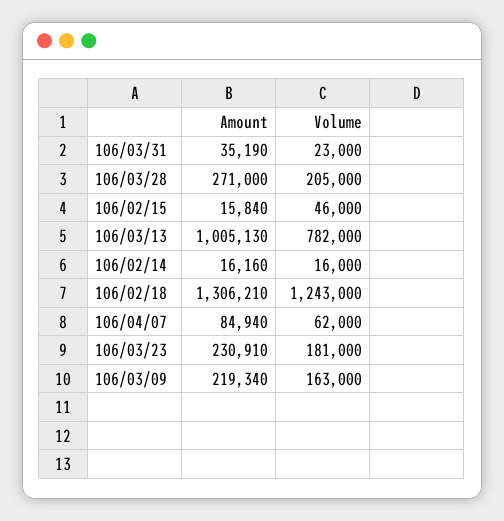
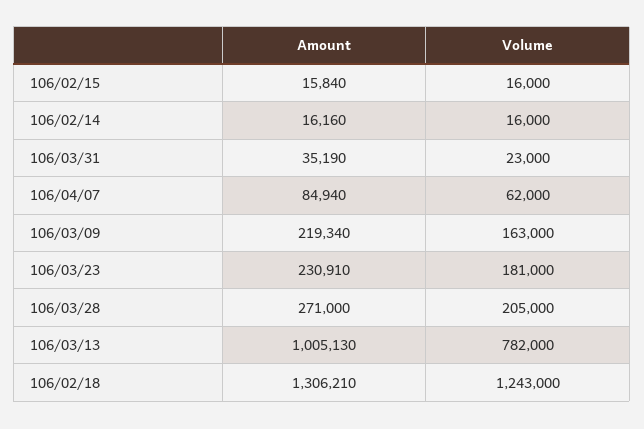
Volume, 106/02/15: 46000 -> 16000

